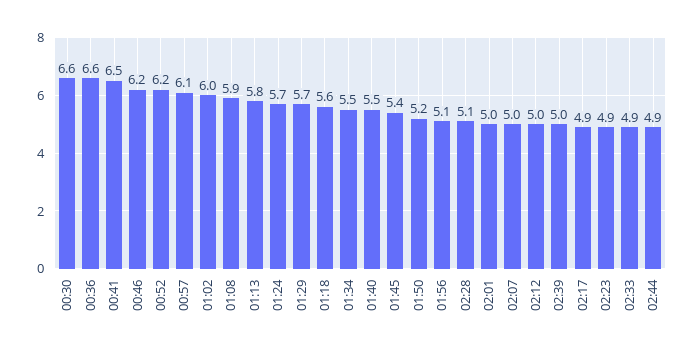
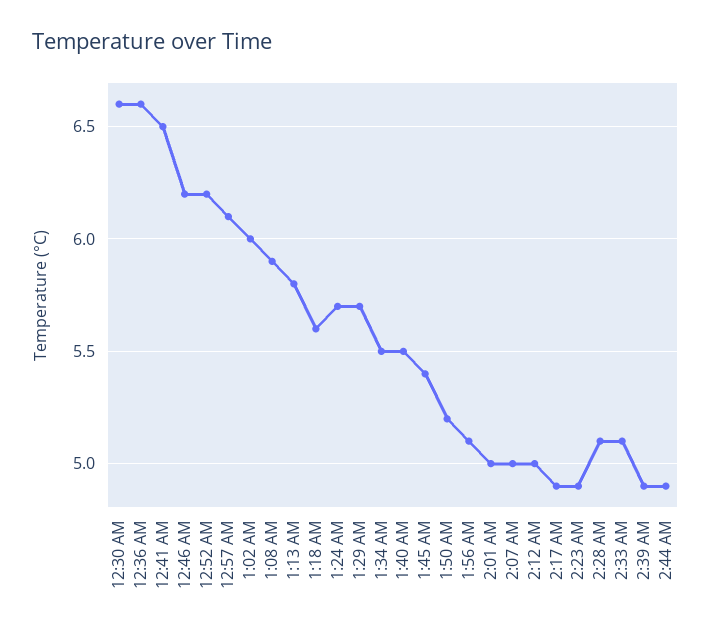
02:39: 5 -> 4.9
02:33: 4.9 -> 5.1

